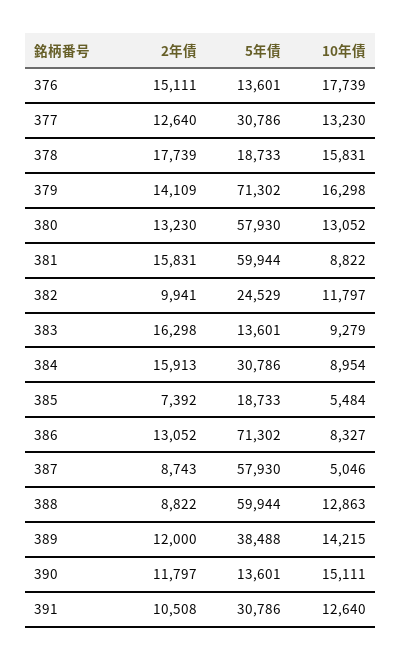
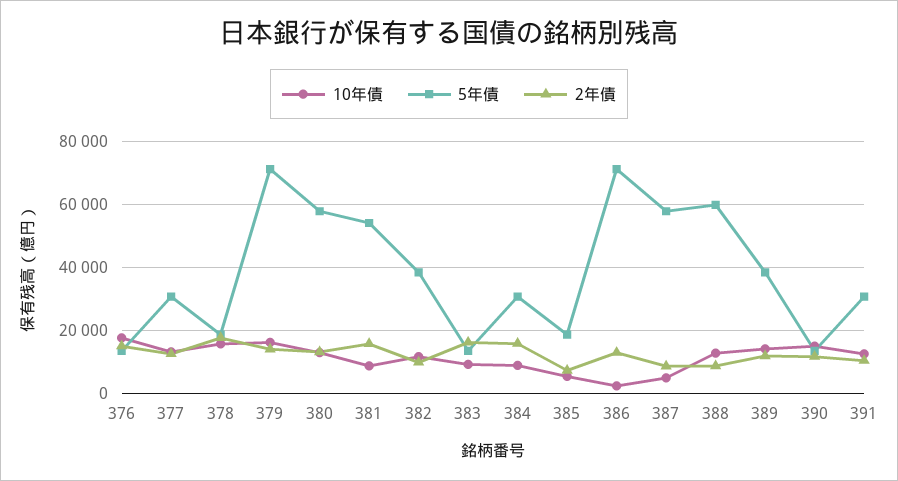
5年債, 381: 59944 -> 54000
5年債, 382: 24529 -> 38000
10年債, 386: 8327 -> 2000

